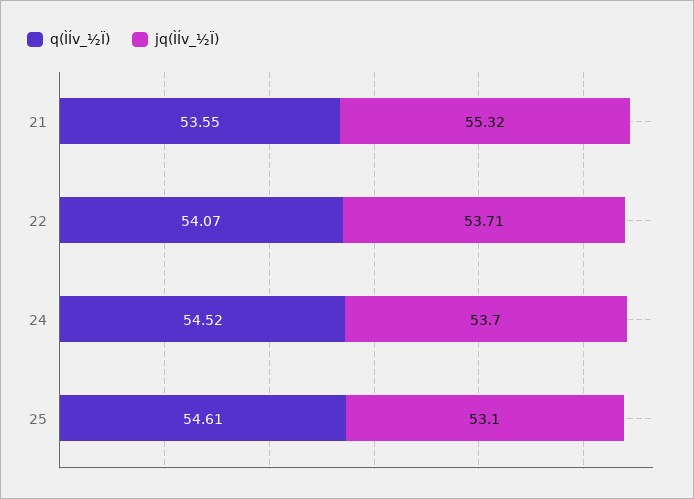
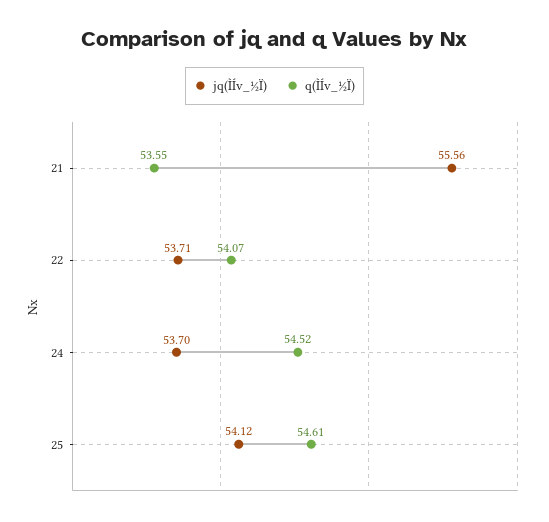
jq(ÌÍv_½Ï), 21: 55.32 -> 55.56
jq(ÌÍv_½Ï), 25: 53.1 -> 54.12

